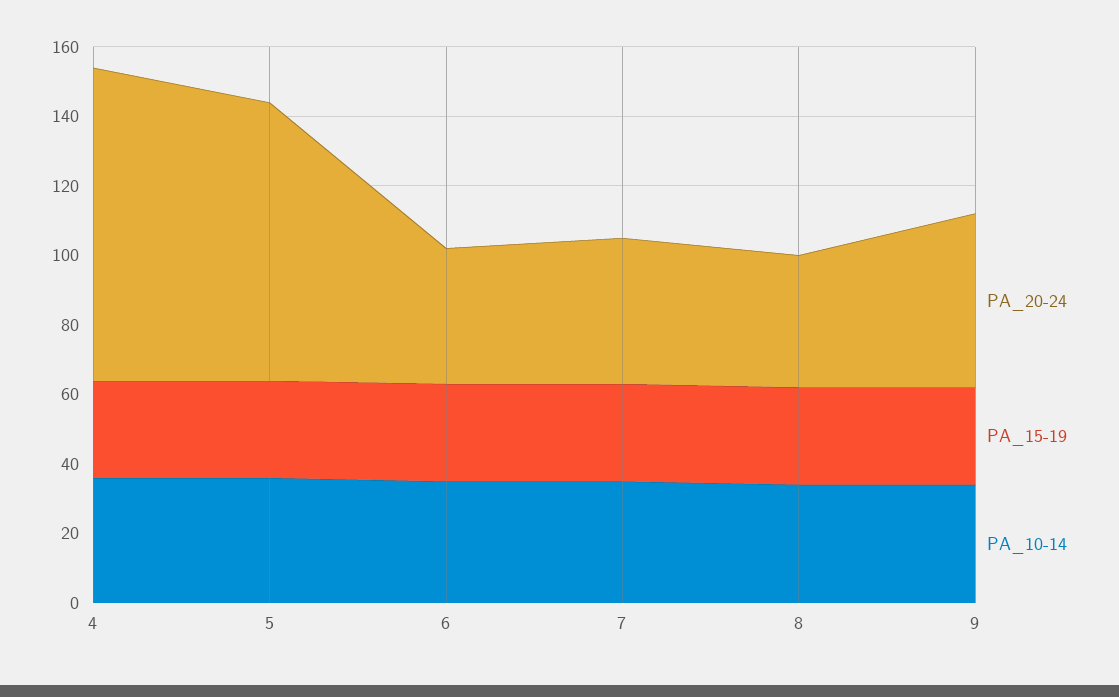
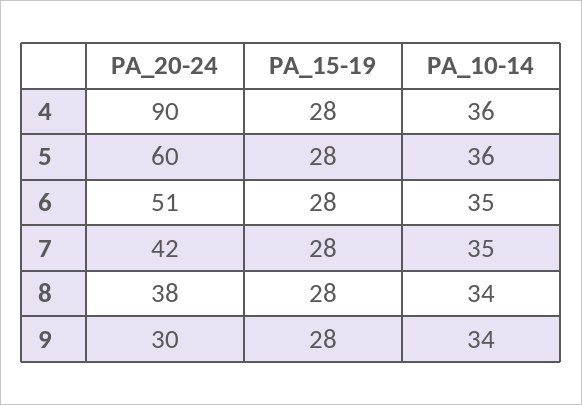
PA_20-24, 5: 80 -> 60
PA_20-24, 6: 40 -> 51
PA_20-24, 9: 50 -> 30

